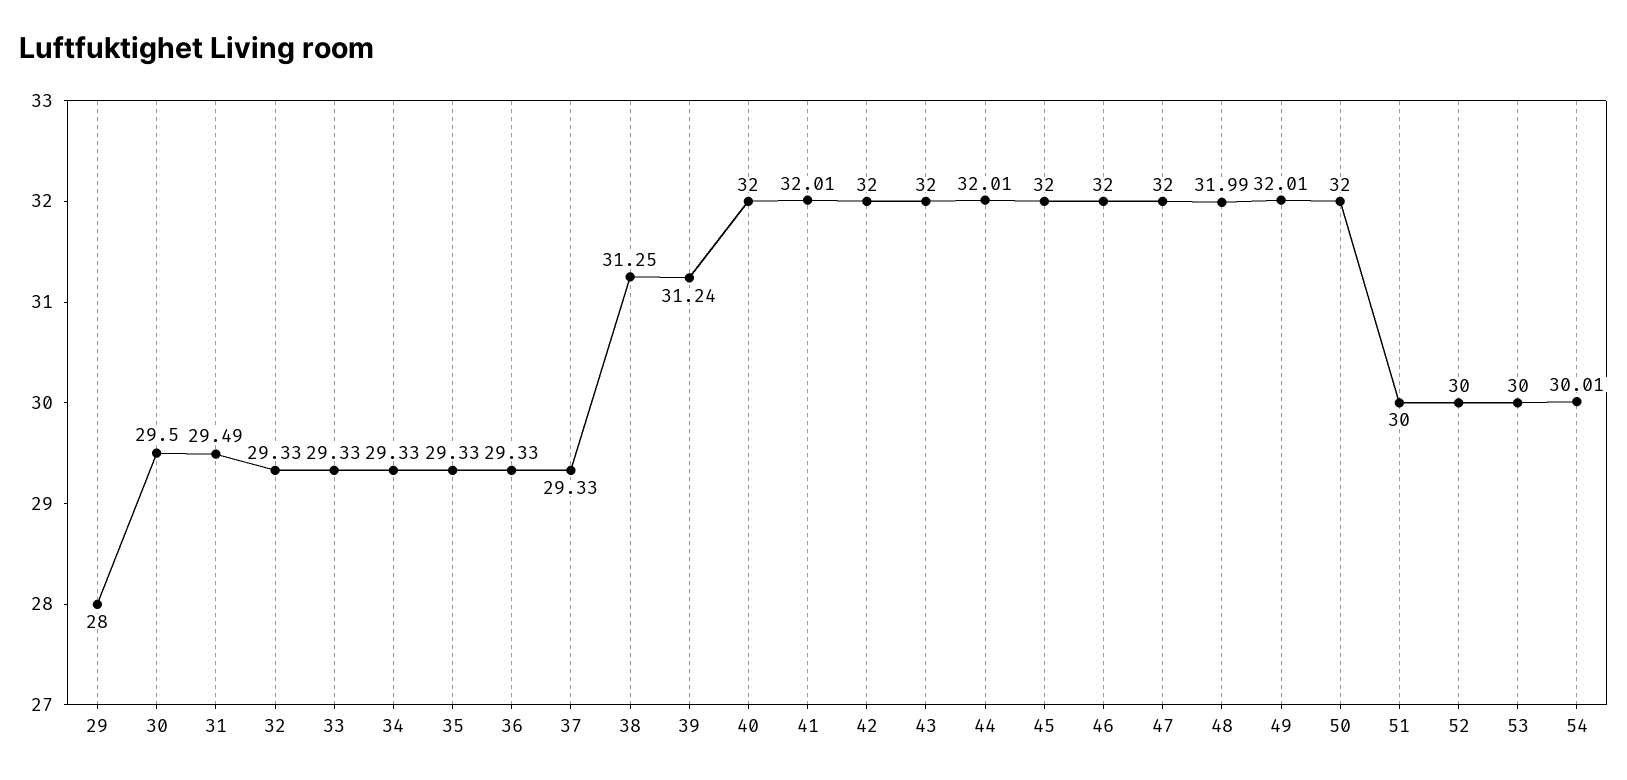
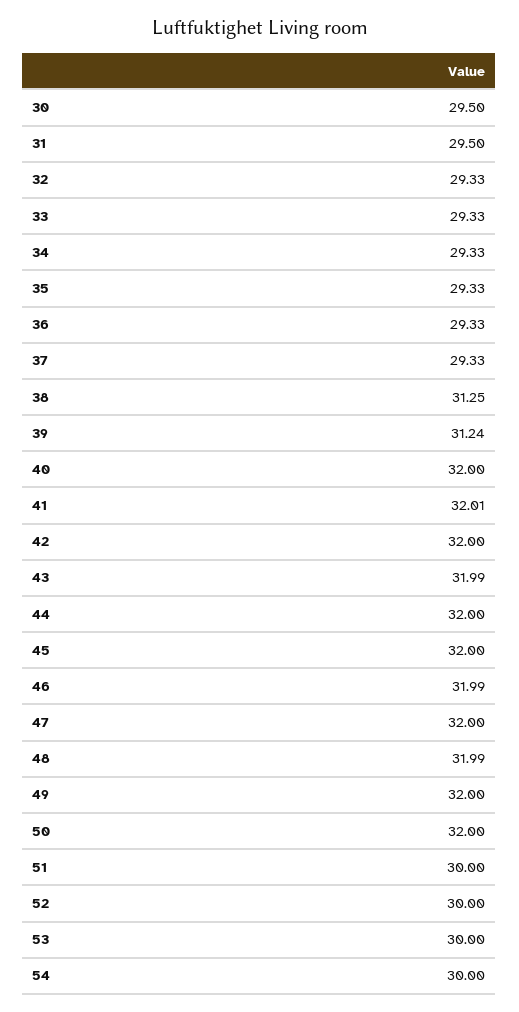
29: 28 -> none
31: 29.49 -> 29.5
43: 32 -> 31.99
44: 32.01 -> 32
46: 32 -> 31.99
49: 32.01 -> 32
54: 30.01 -> 30

